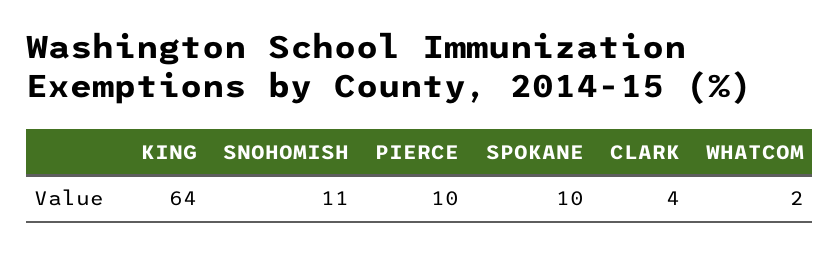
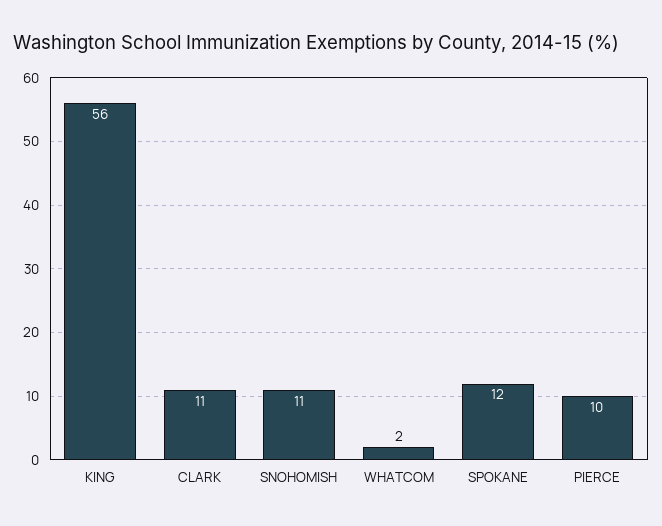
KING: 64 -> 56
SPOKANE: 10 -> 12
CLARK: 4 -> 11

